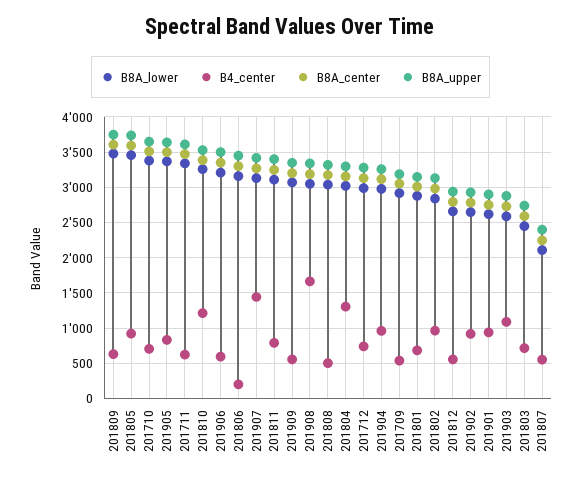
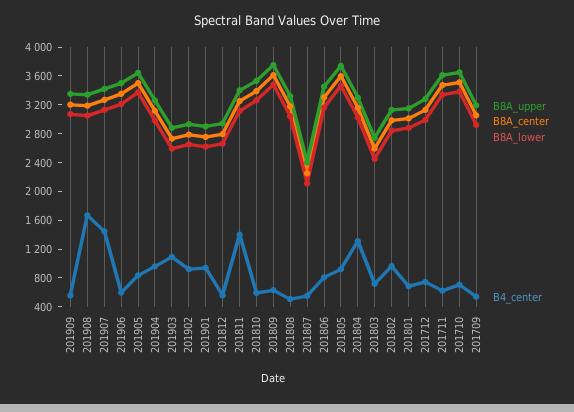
B4_center, 201810: 1200 -> 600
B4_center, 201806: 200 -> 800
B4_center, 201811: 800 -> 1400

